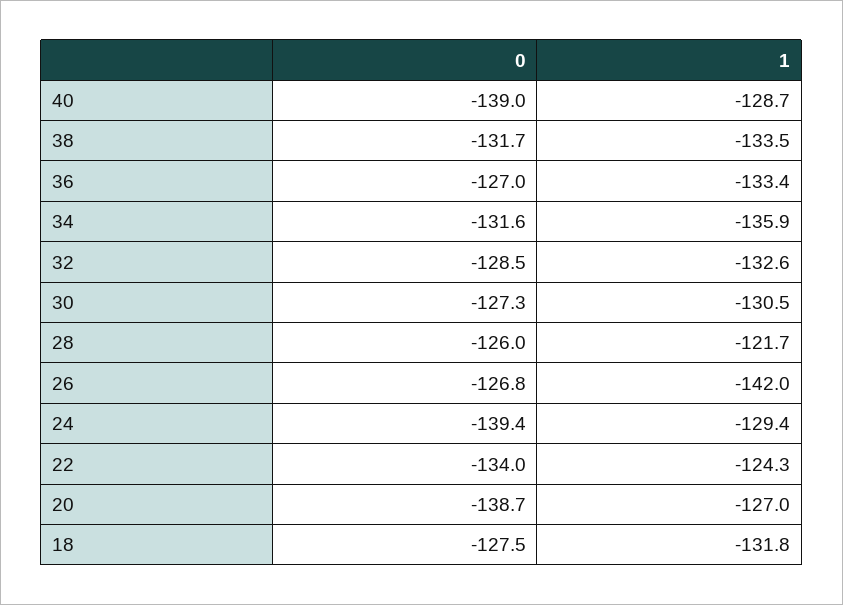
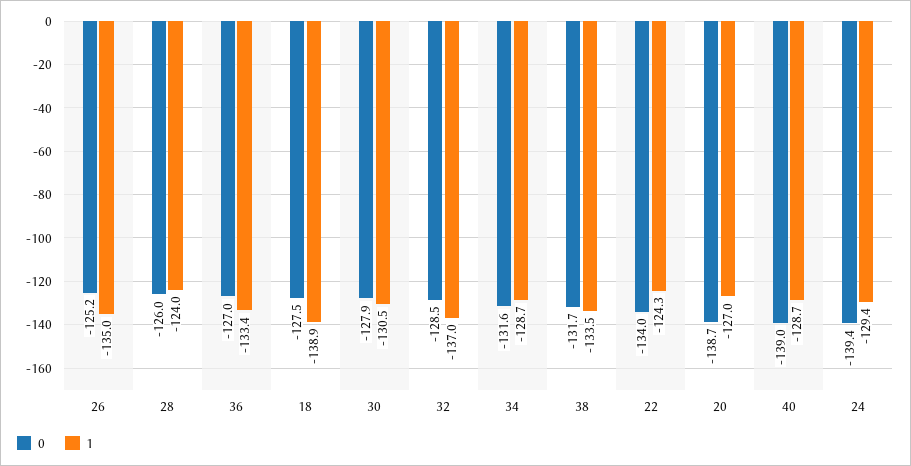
1, 34: -135.9 -> -128.7
1, 32: -132.6 -> -137
0, 30: -127.3 -> -127.9
1, 28: -121.7 -> -124
0, 26: -126.8 -> -125.2
1, 26: -142 -> -135
1, 18: -131.8 -> -138.9

